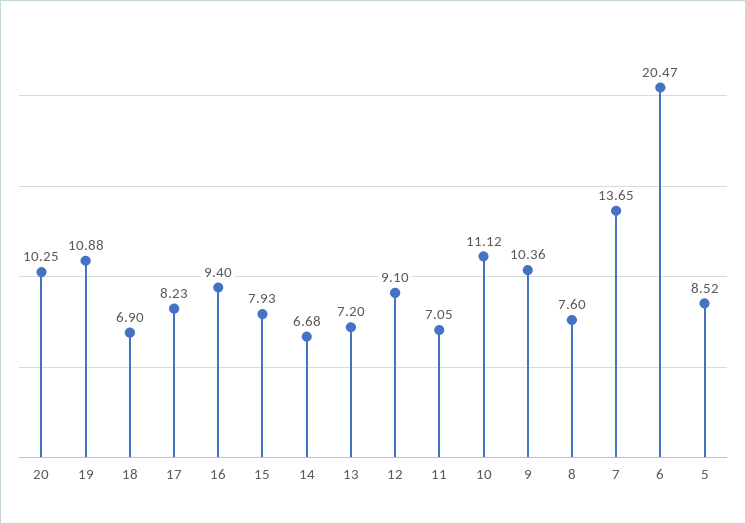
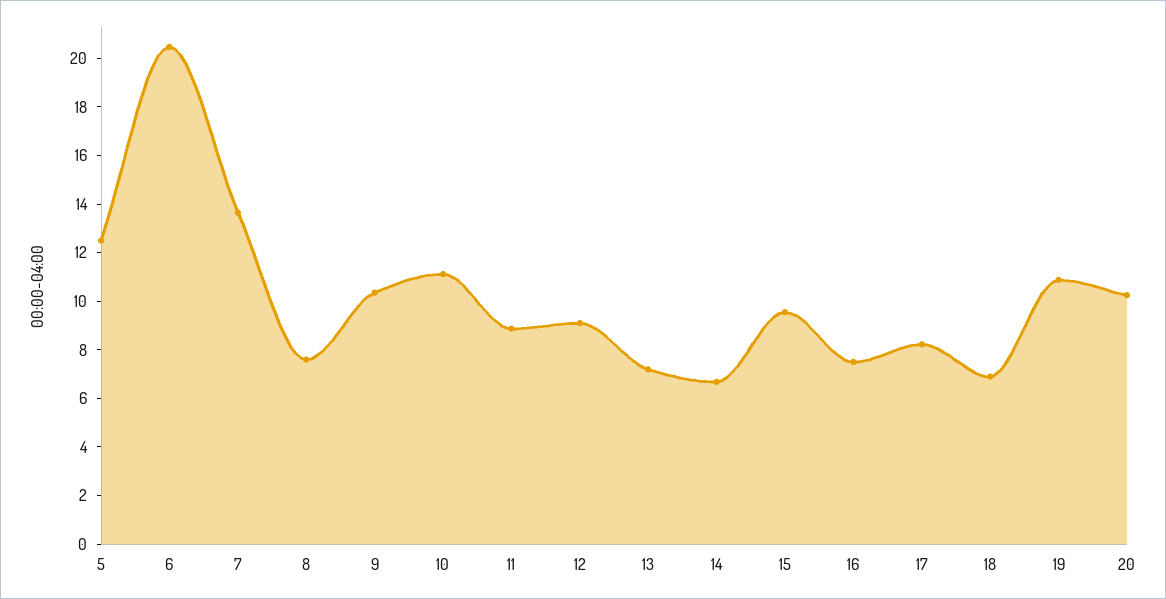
16: 9.4 -> 7.5
15: 7.93 -> 9.5
11: 7.05 -> 9
5: 8.52 -> 12.5

